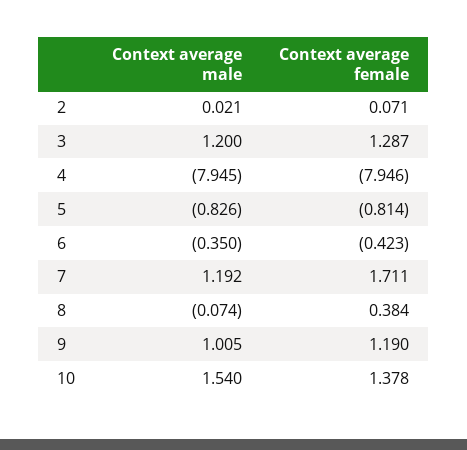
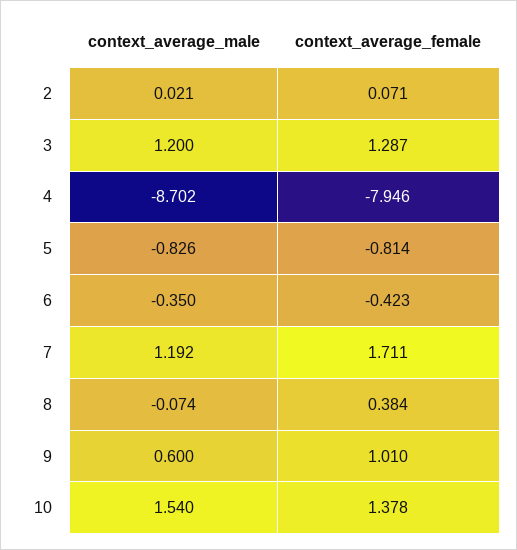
Context average male, 4: -7.945 -> -8.702
Context average male, 9: 1.005 -> 0.6
Context average female, 9: 1.19 -> 1.01

